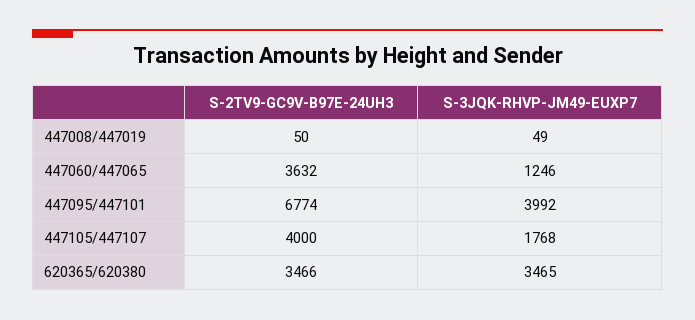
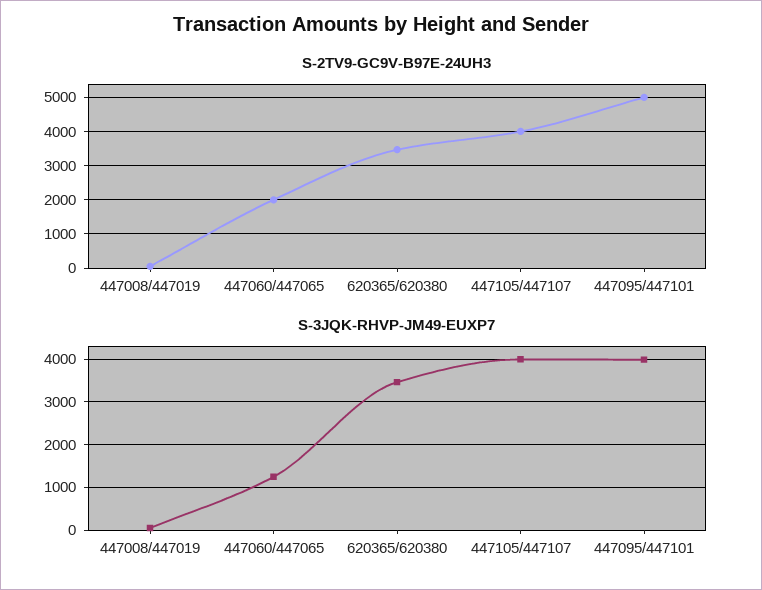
S-2TV9-GC9V-B97E-24UH3, 447060/447065: 3632 -> 2000
S-2TV9-GC9V-B97E-24UH3, 447095/447101: 6774 -> 5000
S-3JQK-RHVP-JM49-EUXP7, 447105/447107: 1768 -> 4000

